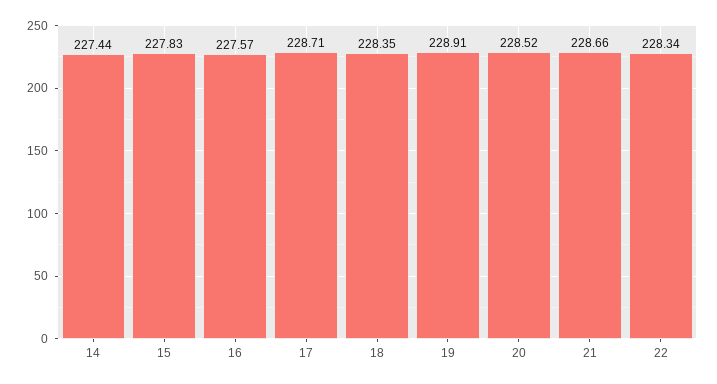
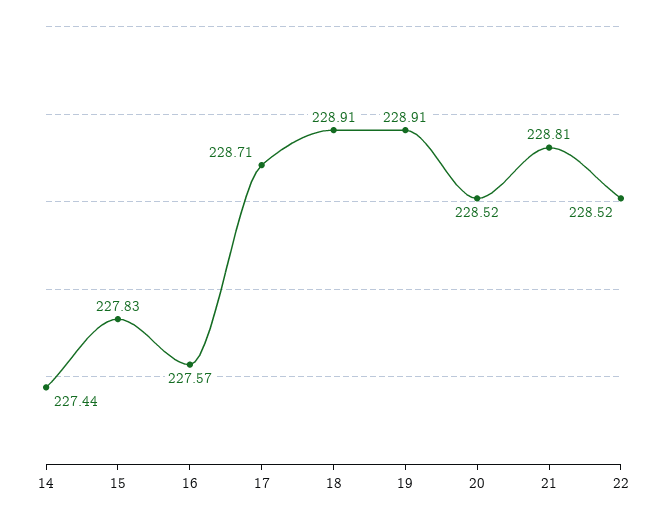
18: 228.35 -> 228.91
21: 228.66 -> 228.81
22: 228.34 -> 228.52

